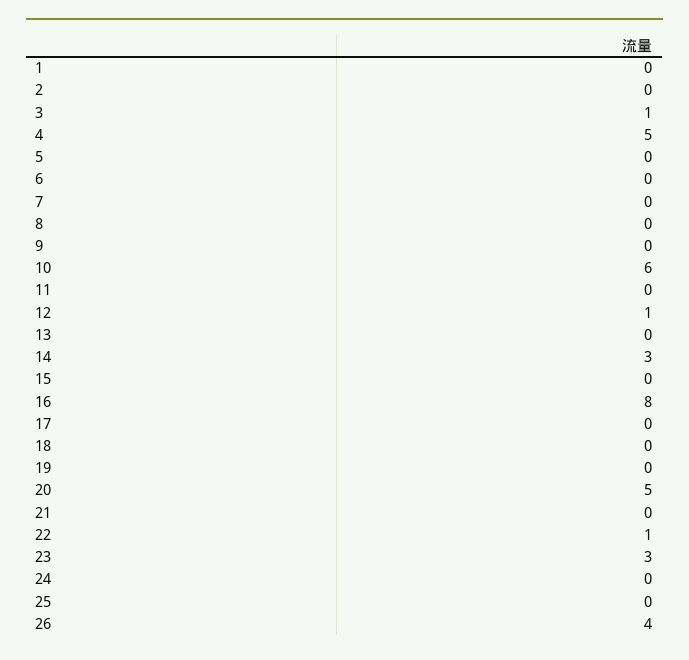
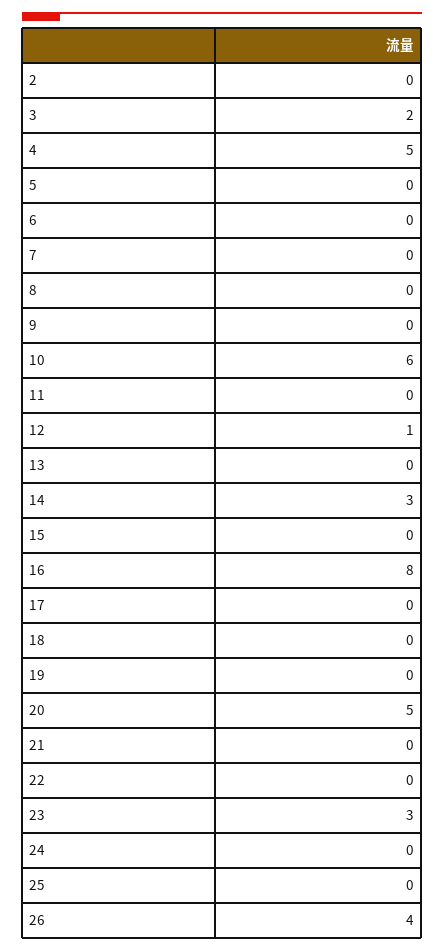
1: 0 -> none
3: 1 -> 2
22: 1 -> 0

